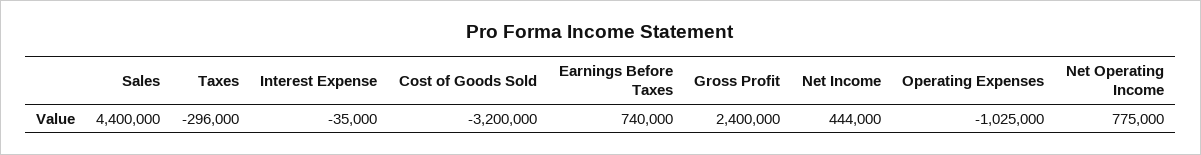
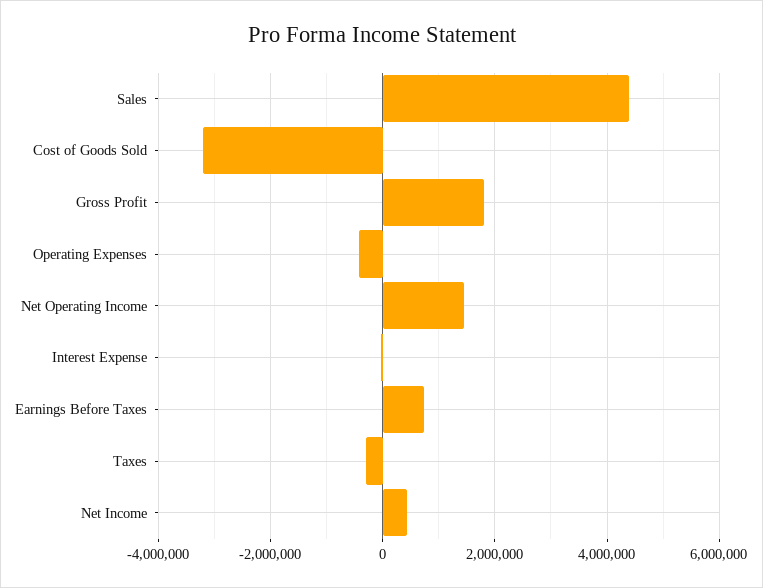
Gross Profit: 2400000 -> 1800000
Operating Expenses: -1025000 -> -400000
Net Operating Income: 775000 -> 1400000

